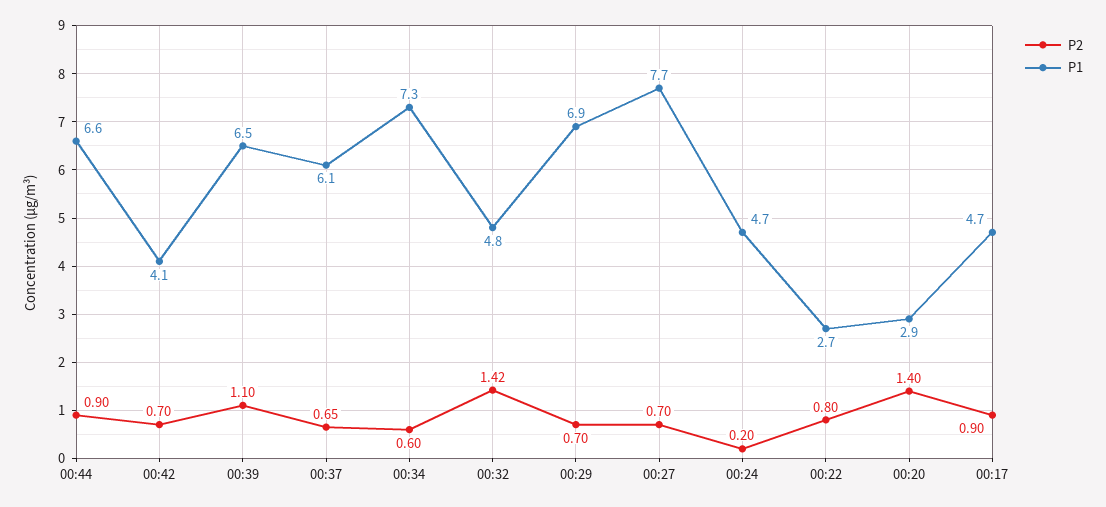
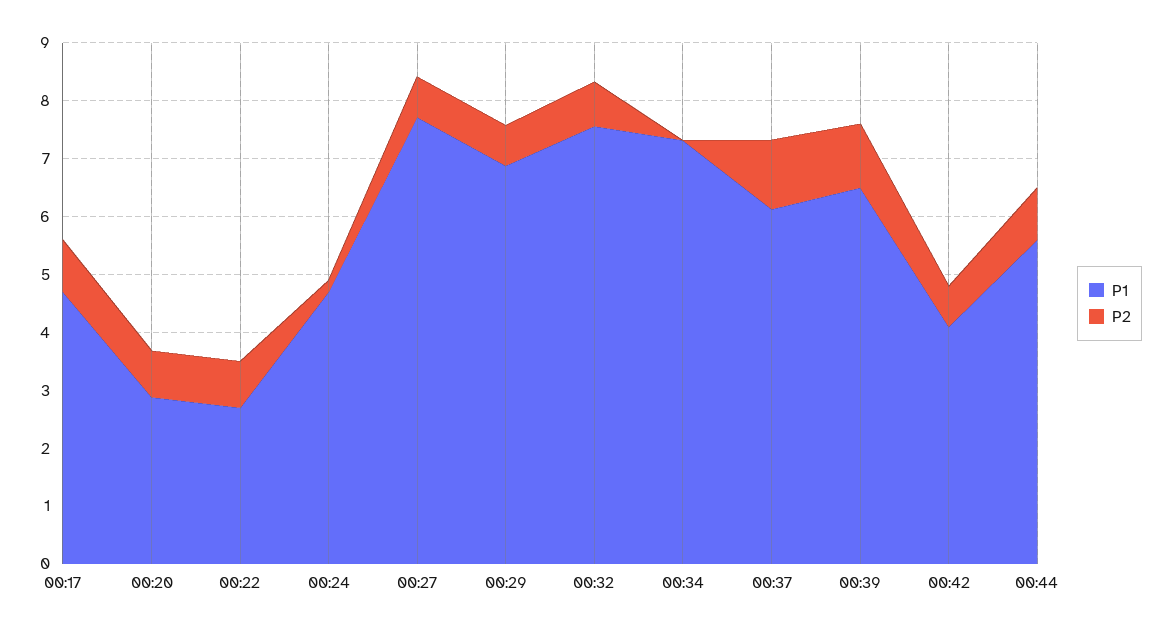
P1, 00:44: 6.6 -> 5.6
P2, 00:37: 0.65 -> 1.2
P2, 00:34: 0.6 -> 0
P2, 00:32: 1.42 -> 0.8
P1, 00:32: 4.8 -> 7.6
P2, 00:20: 1.4 -> 0.8

